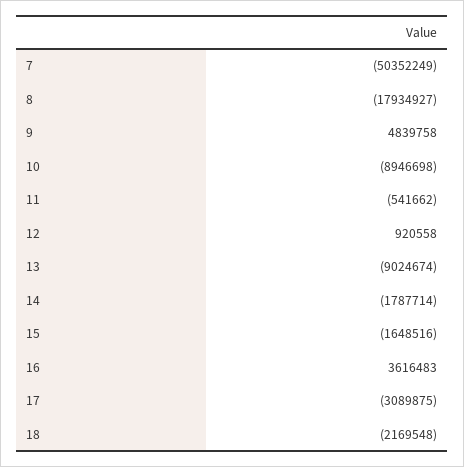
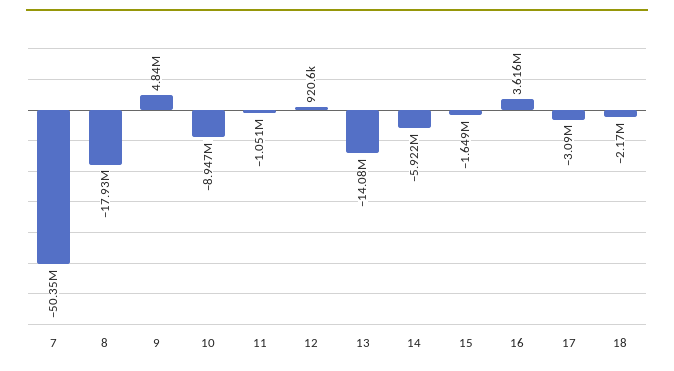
11: -541662 -> -1051000
13: -9024674 -> -14080000
14: -1787714 -> -5922000

